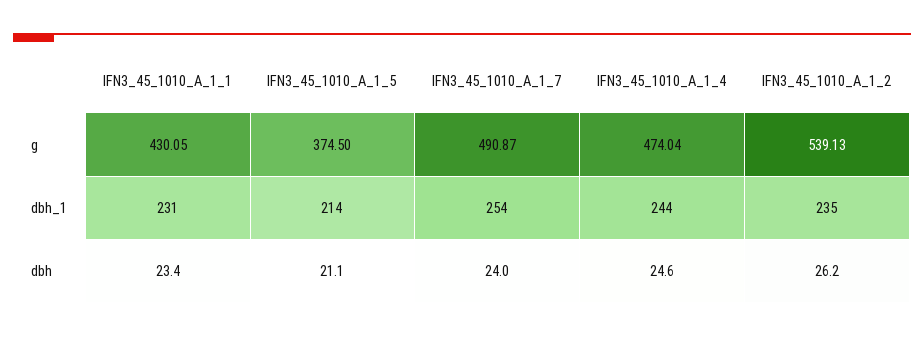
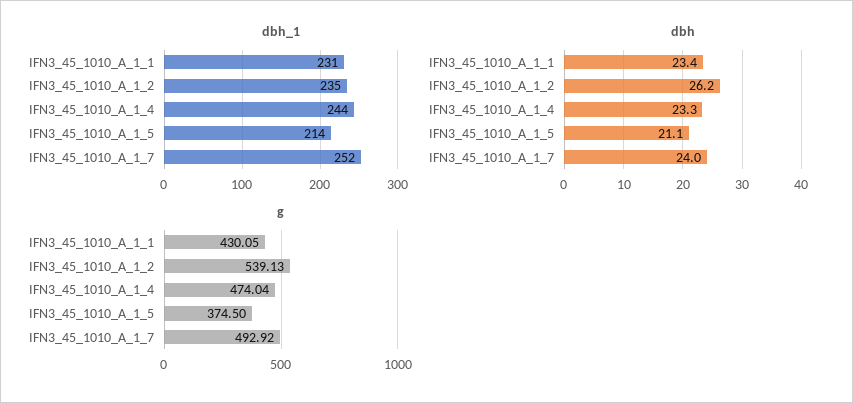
g, IFN3_45_1010_A_1_7: 490.87 -> 492.92
dbh_1, IFN3_45_1010_A_1_7: 254 -> 252
dbh, IFN3_45_1010_A_1_4: 24.6 -> 23.3

